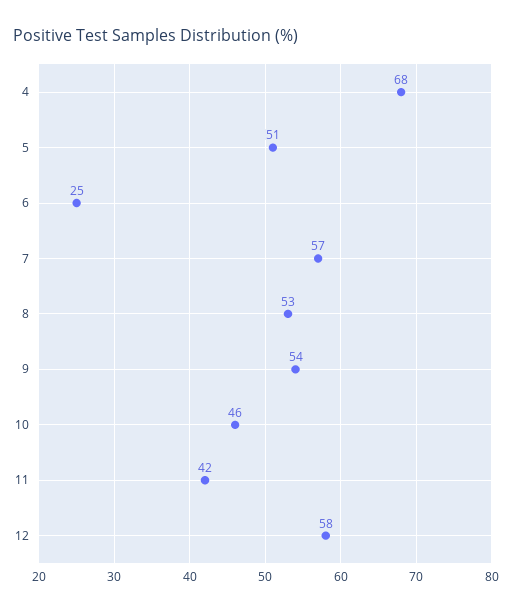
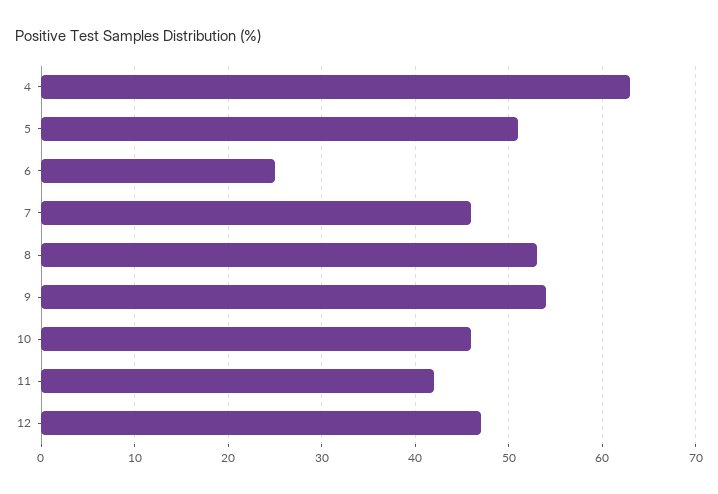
4: 68 -> 63
7: 57 -> 46
12: 58 -> 47

